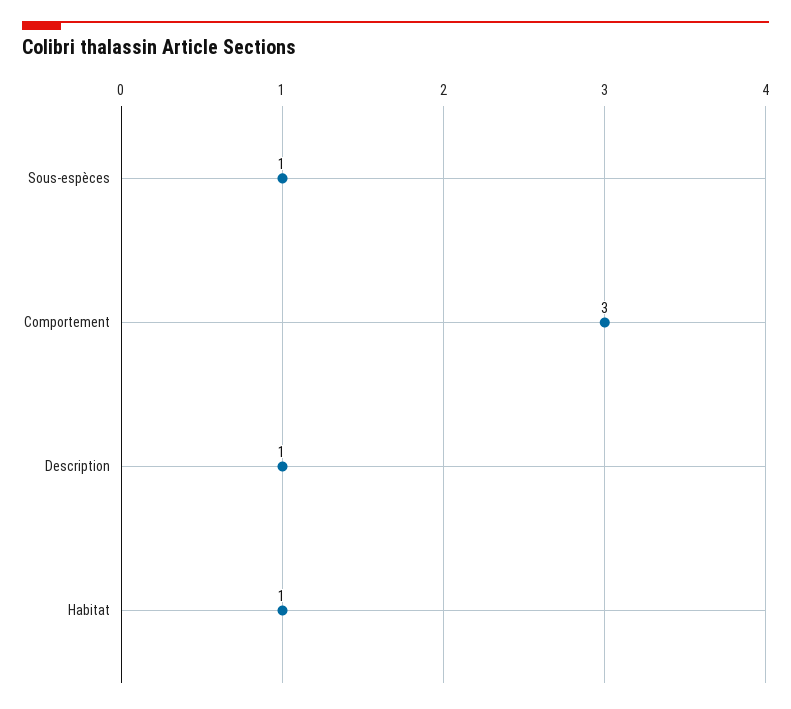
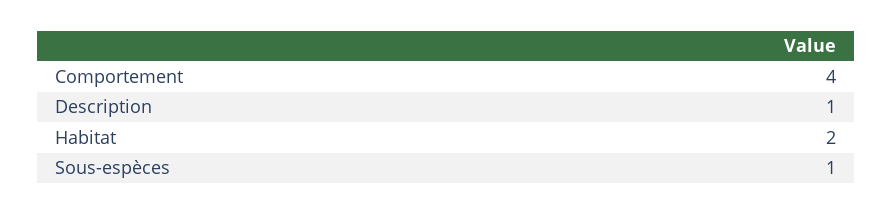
Comportement: 3 -> 4
Habitat: 1 -> 2

